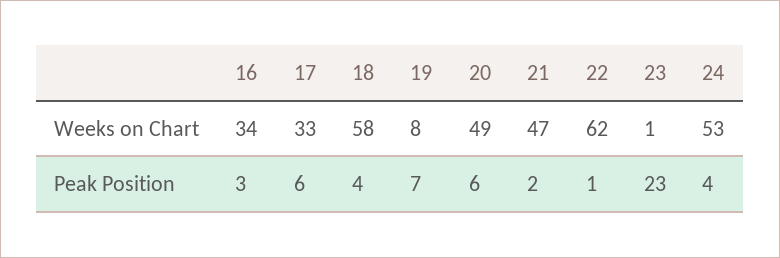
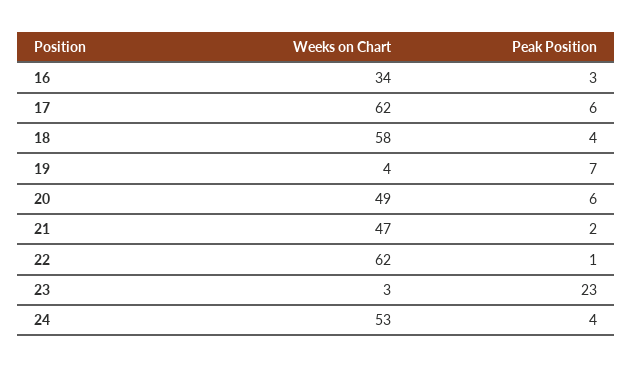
17, Weeks on Chart: 33 -> 62
19, Weeks on Chart: 8 -> 4
23, Weeks on Chart: 1 -> 3

